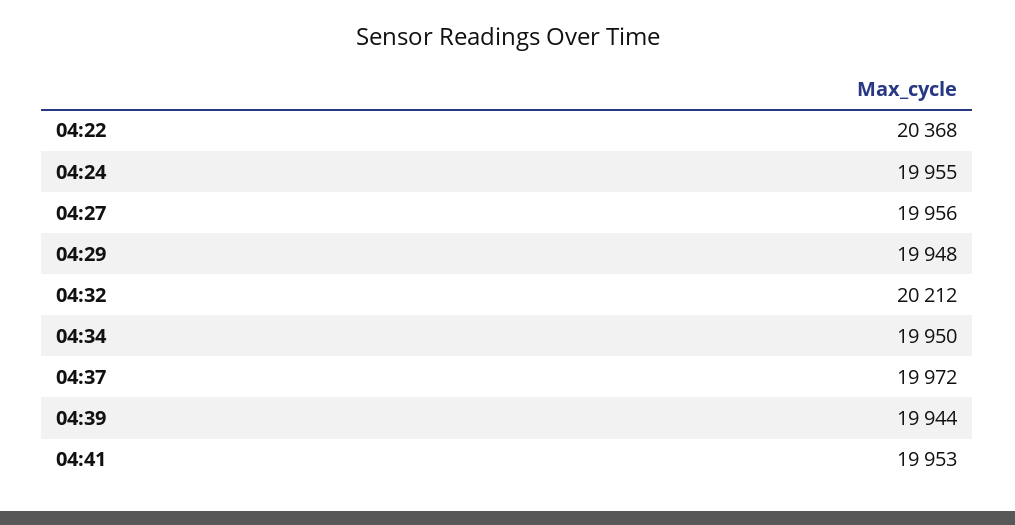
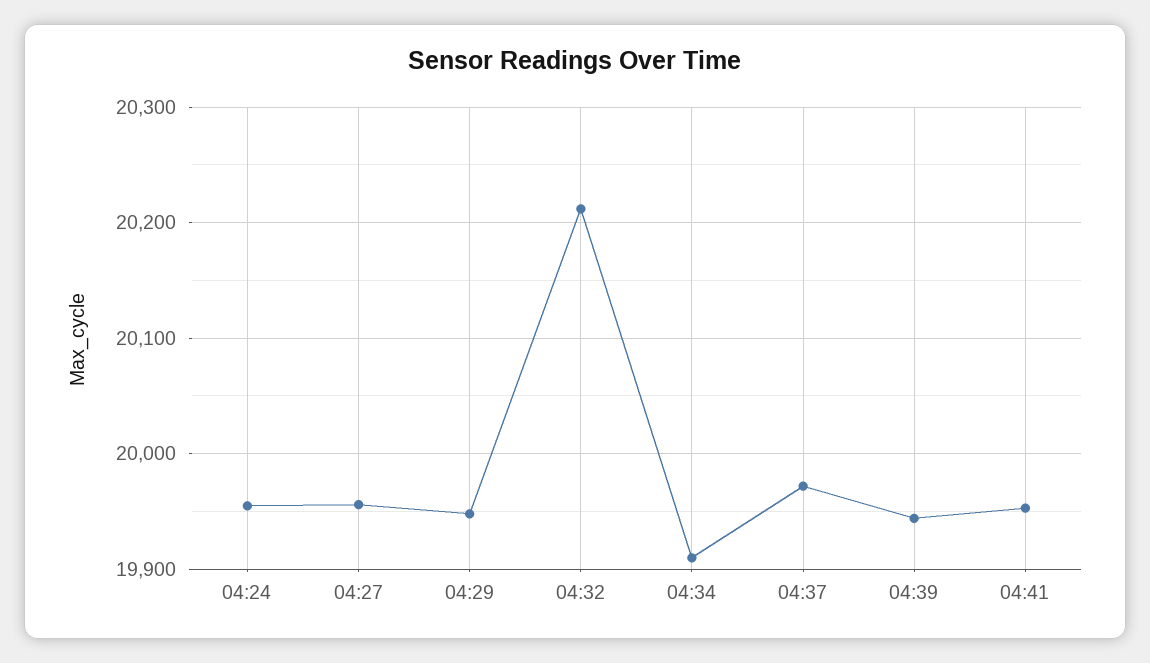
04:22: 20368 -> none
04:34: 19950 -> 19910

